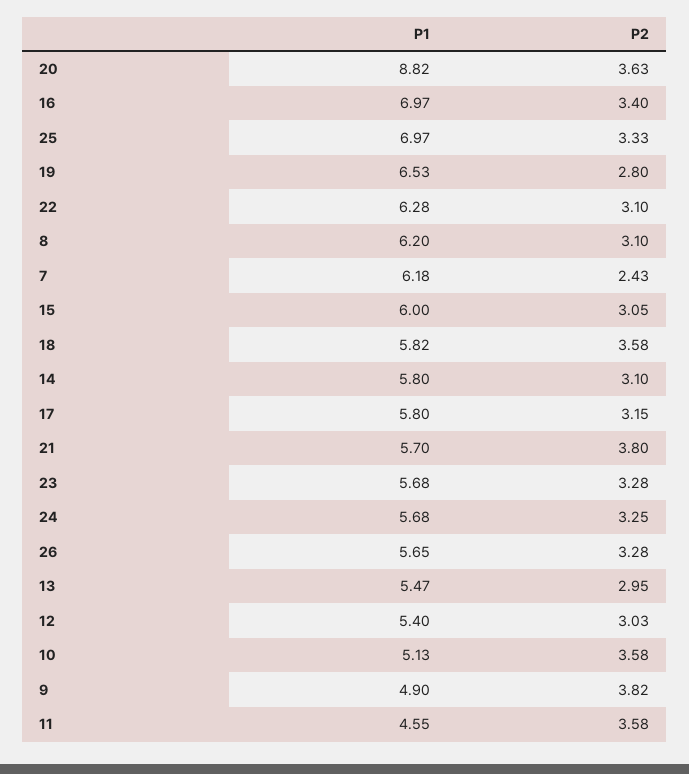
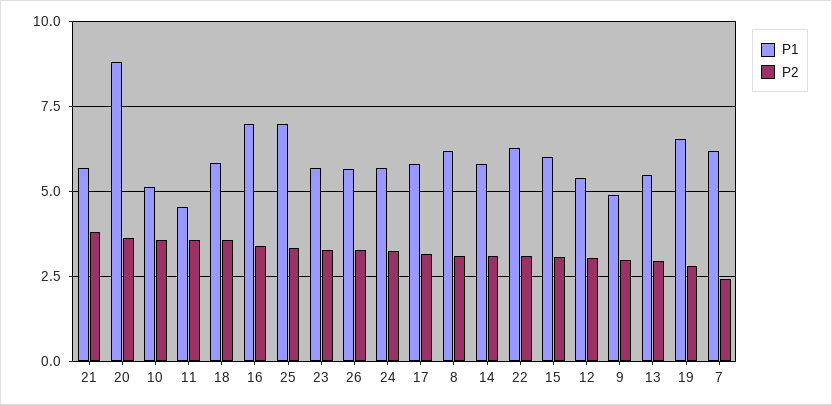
P2, 9: 3.82 -> 3

